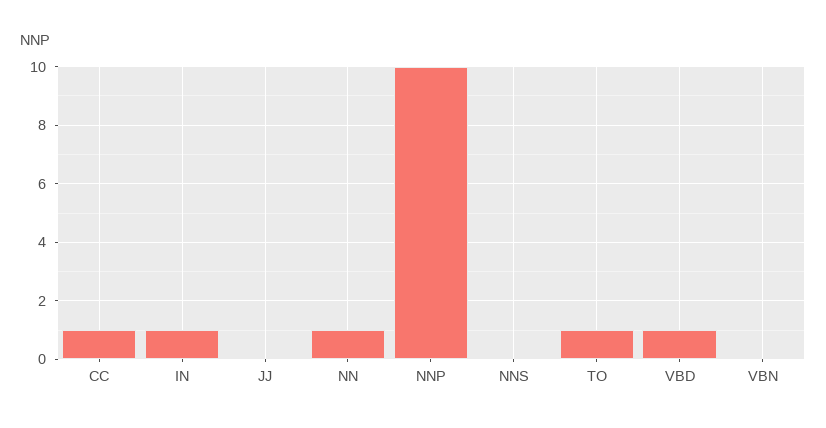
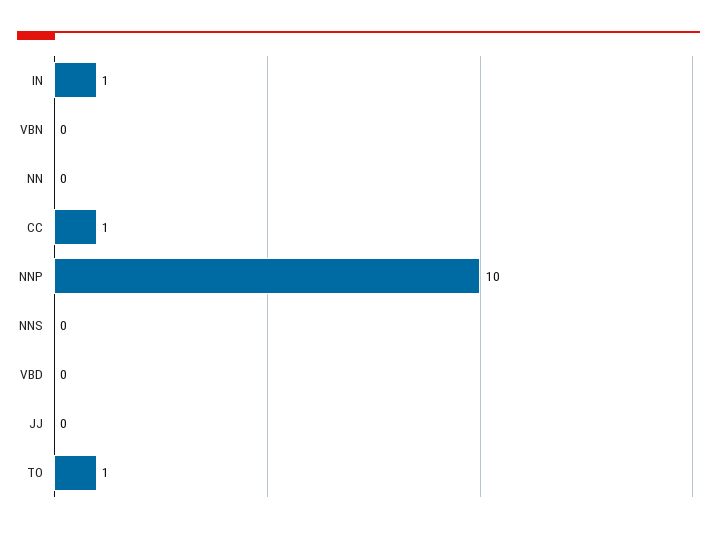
NN: 1 -> 0
VBD: 1 -> 0

